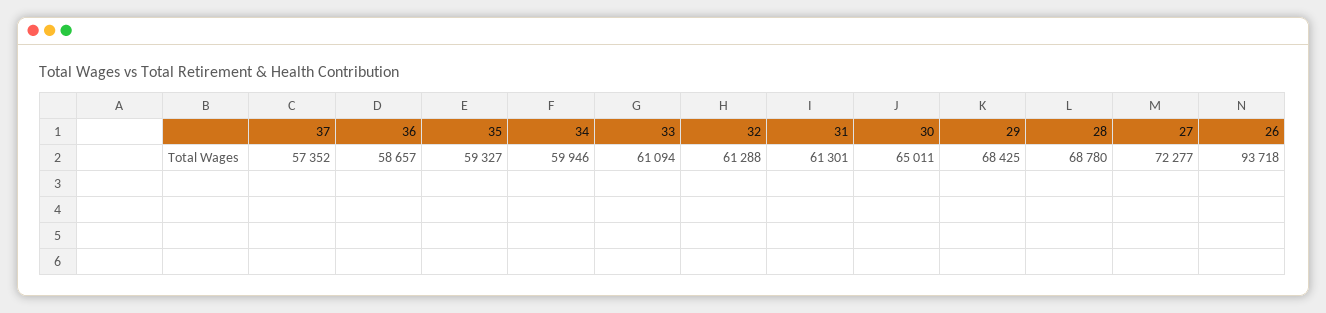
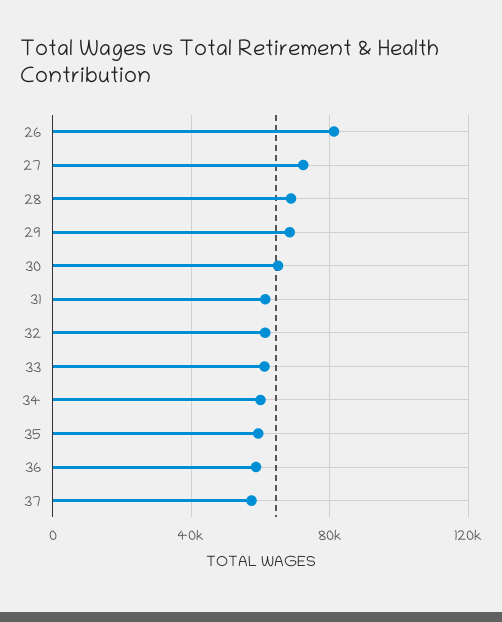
26: 93718 -> 80000

